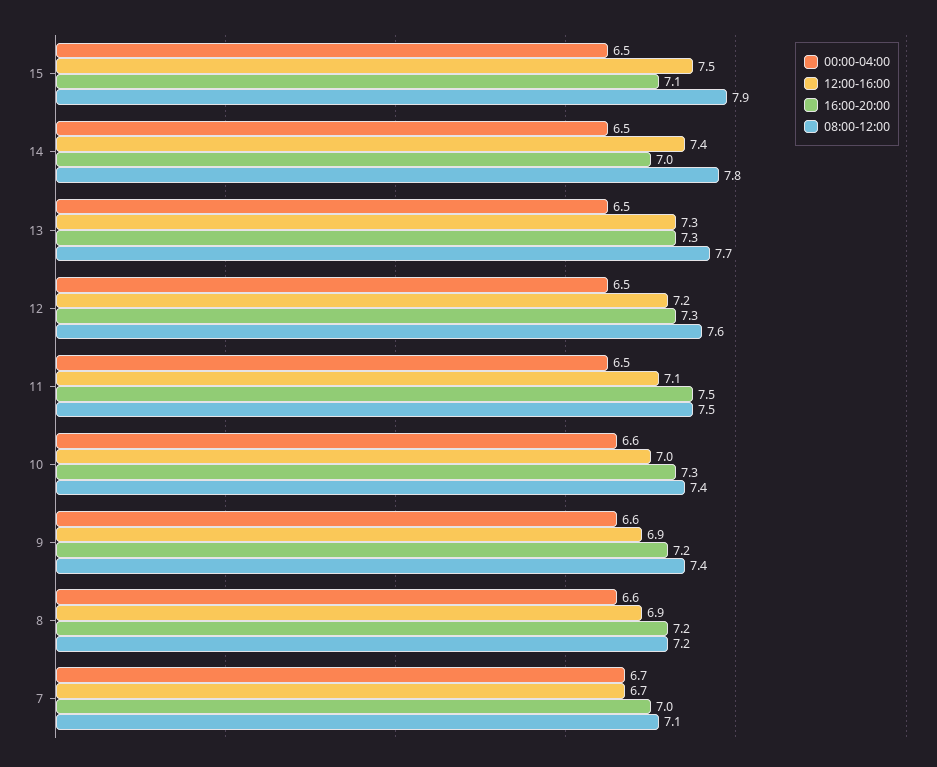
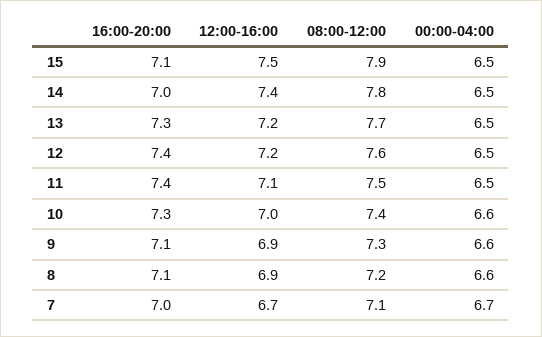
12:00-16:00, 13: 7.3 -> 7.2
16:00-20:00, 12: 7.3 -> 7.4
16:00-20:00, 11: 7.5 -> 7.4
16:00-20:00, 9: 7.2 -> 7.1
08:00-12:00, 9: 7.4 -> 7.3
16:00-20:00, 8: 7.2 -> 7.1

